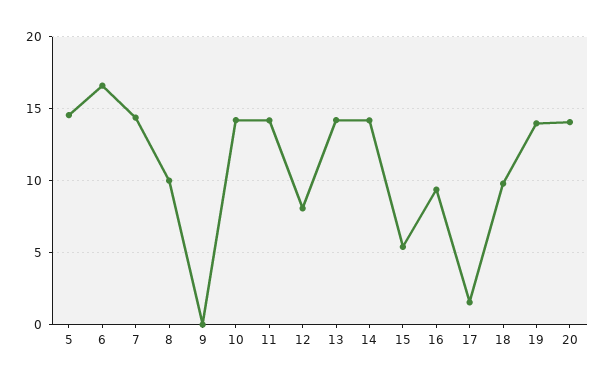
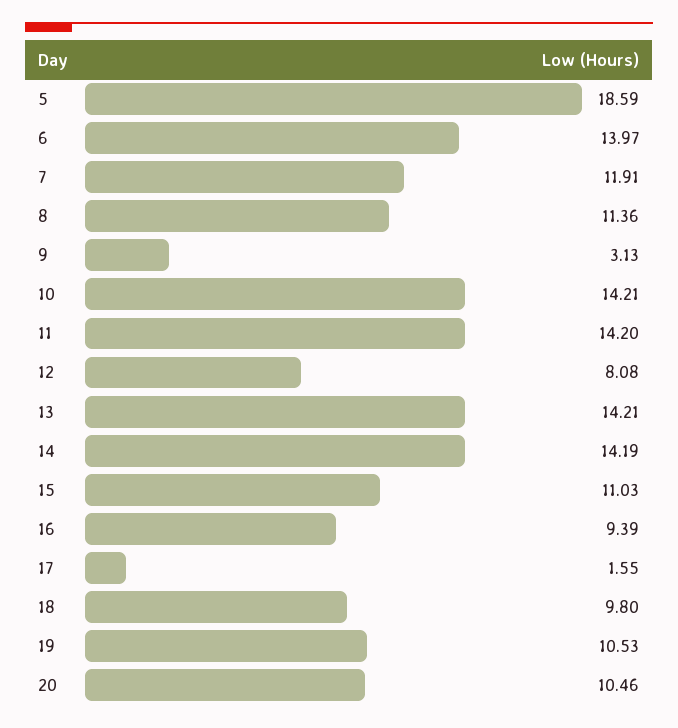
5: 14.5 -> 18.59
6: 16.5 -> 13.97
7: 14.5 -> 11.91
8: 10 -> 11.36
9: 0 -> 3.13
15: 5.5 -> 11.03
19: 14 -> 10.53
20: 14 -> 10.46

